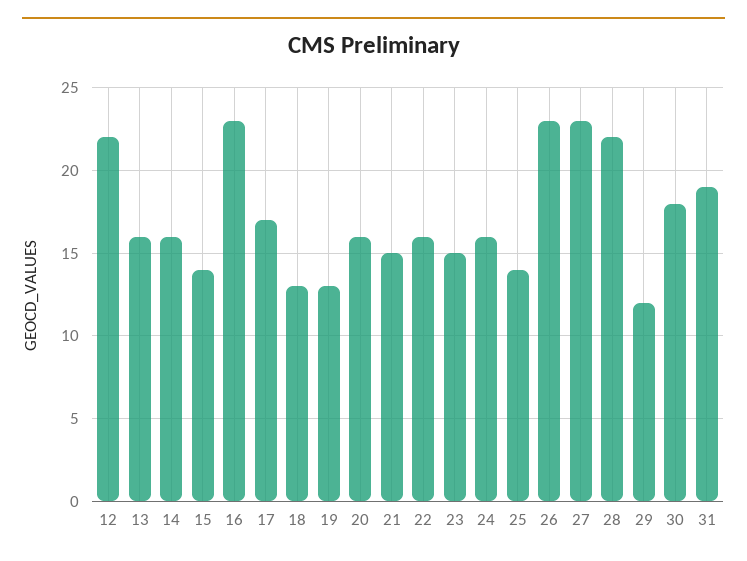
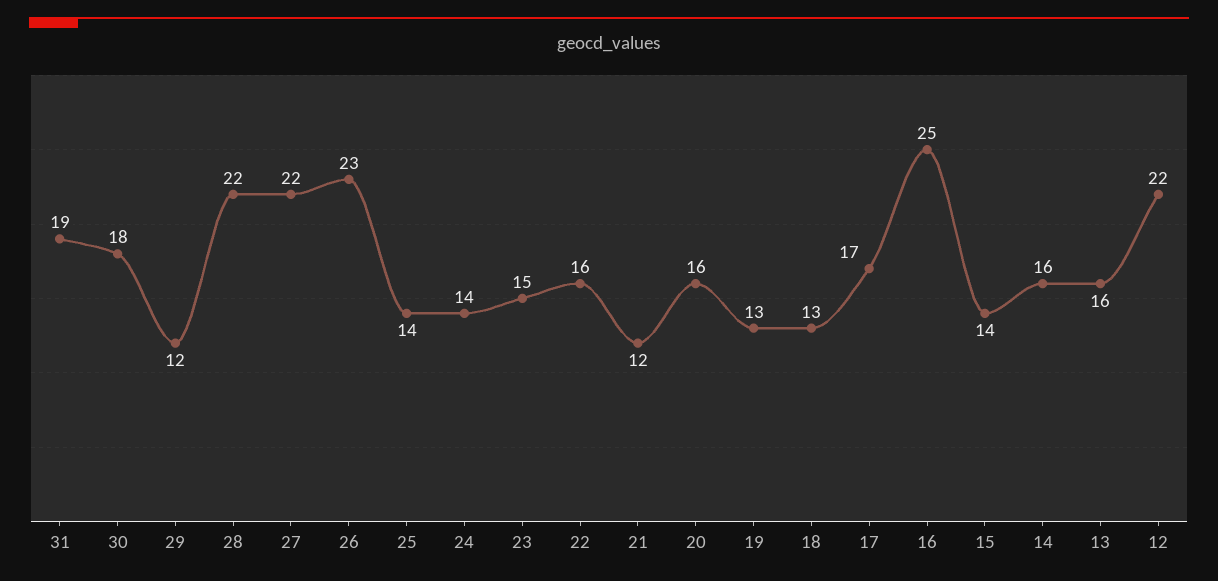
16: 23 -> 25
21: 15 -> 12
24: 16 -> 14
27: 23 -> 22

